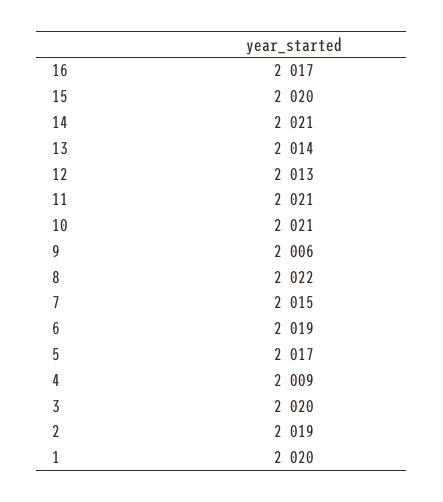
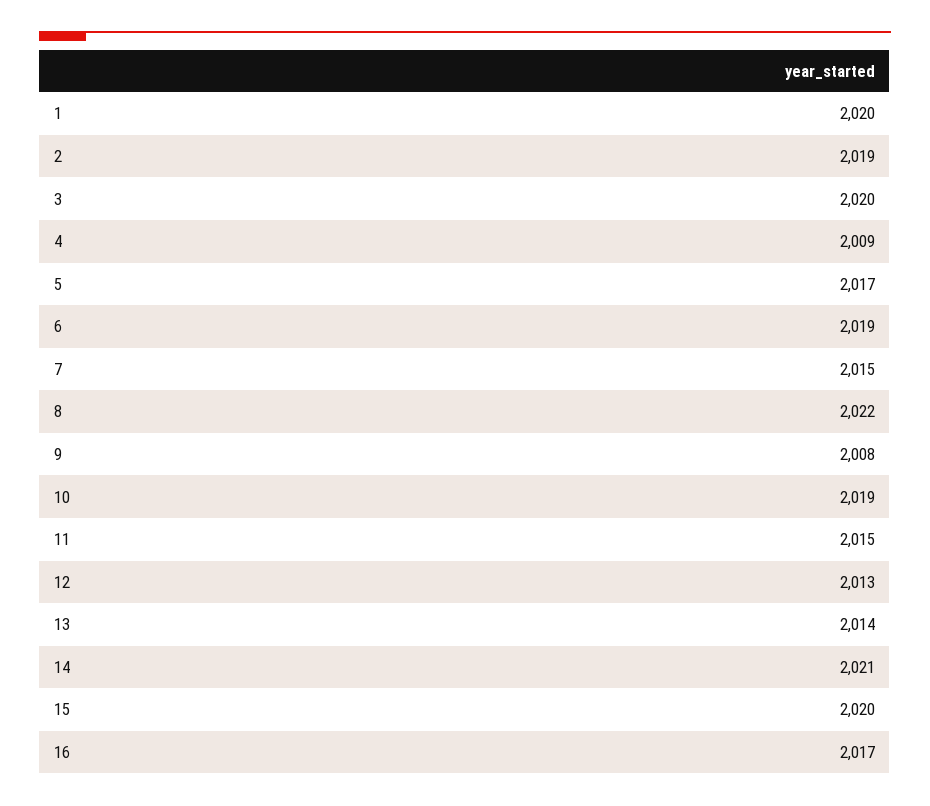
11: 2021 -> 2015
10: 2021 -> 2019
9: 2006 -> 2008

